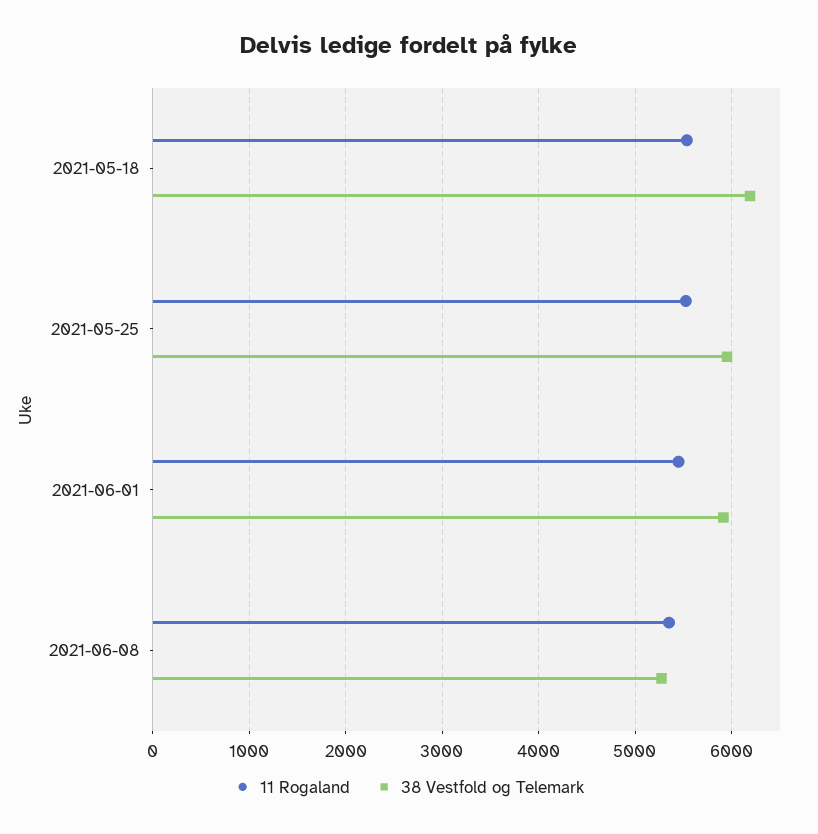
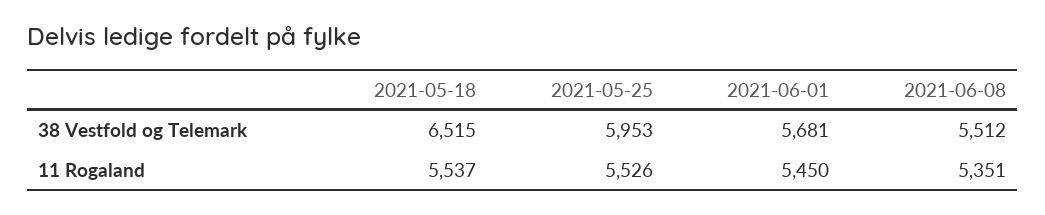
38 Vestfold og Telemark, 2021-05-18: 6200 -> 6515
38 Vestfold og Telemark, 2021-06-01: 5900 -> 5681
38 Vestfold og Telemark, 2021-06-08: 5300 -> 5512

